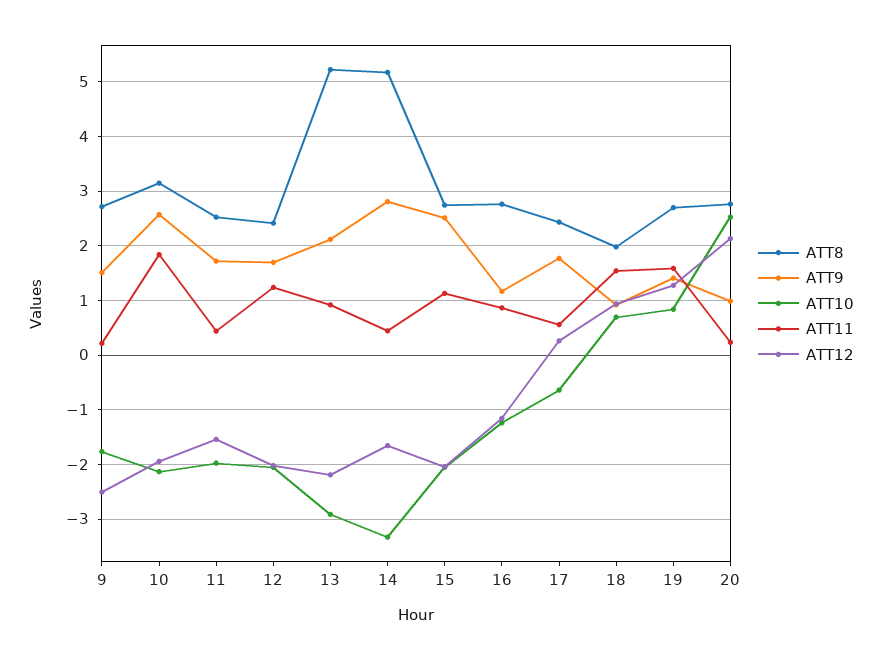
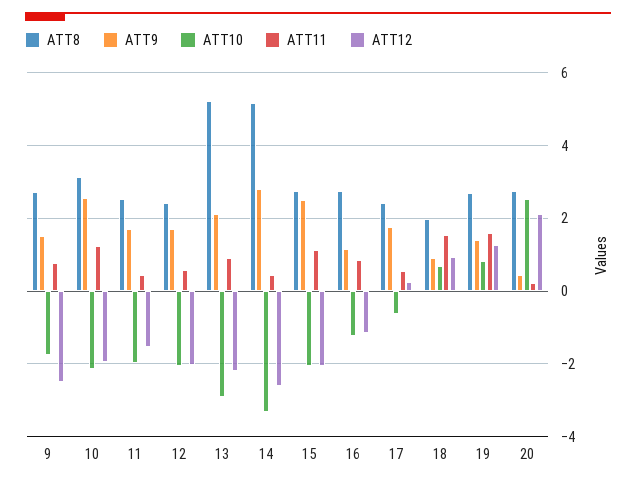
ATT11, 9: 0.2 -> 0.8
ATT11, 10: 1.8 -> 1.2
ATT11, 12: 1.2 -> 0.6
ATT12, 14: -1.6 -> -2.6
ATT9, 20: 1 -> 0.4

